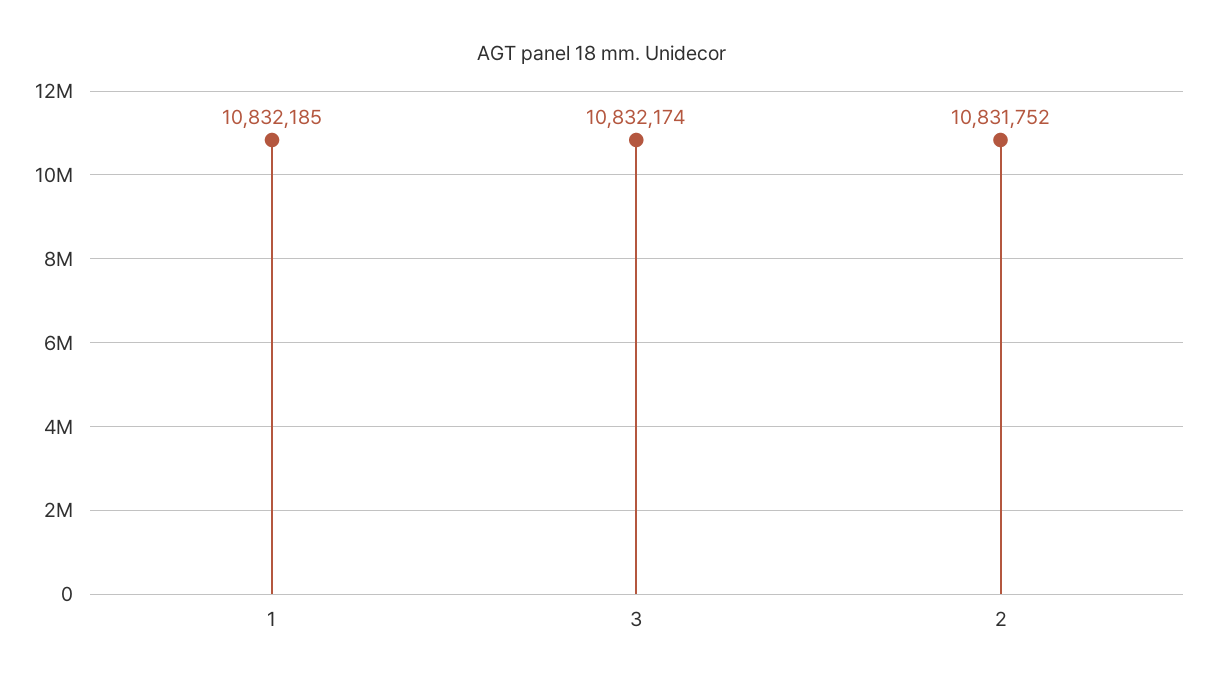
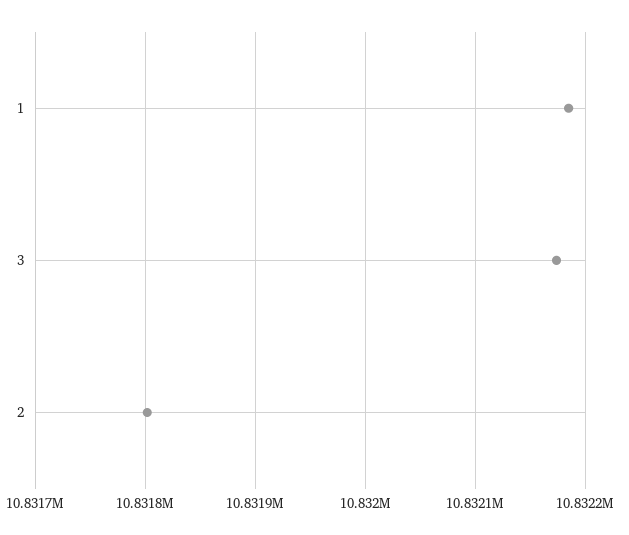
2: 10831752 -> 10831800

